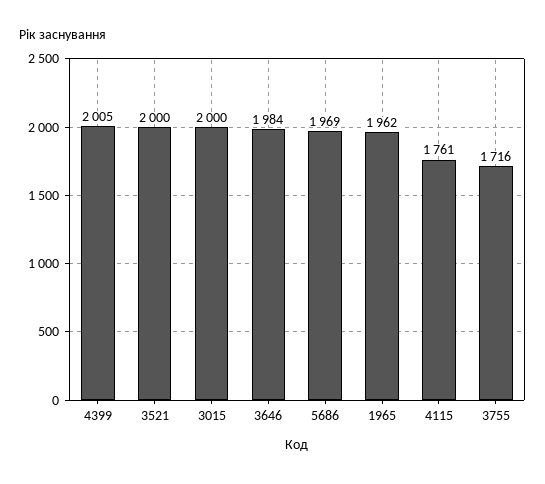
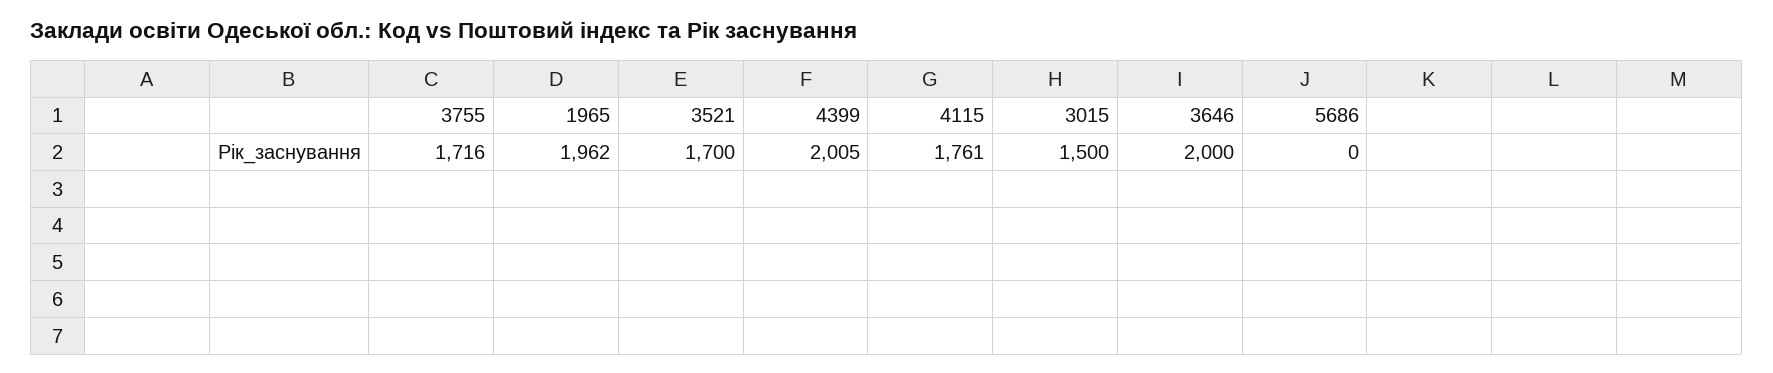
3521: 2000 -> 1700
3015: 2000 -> 1500
3646: 1984 -> 2000
5686: 1969 -> 0

